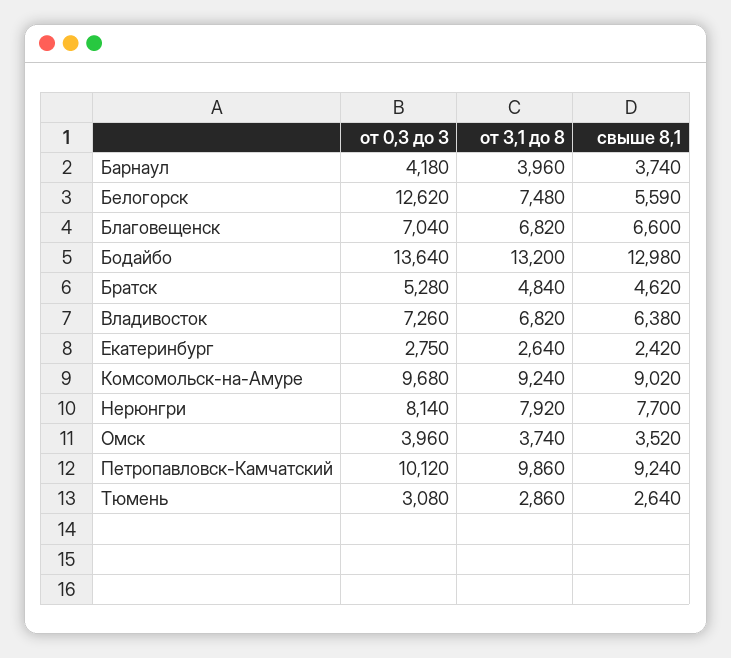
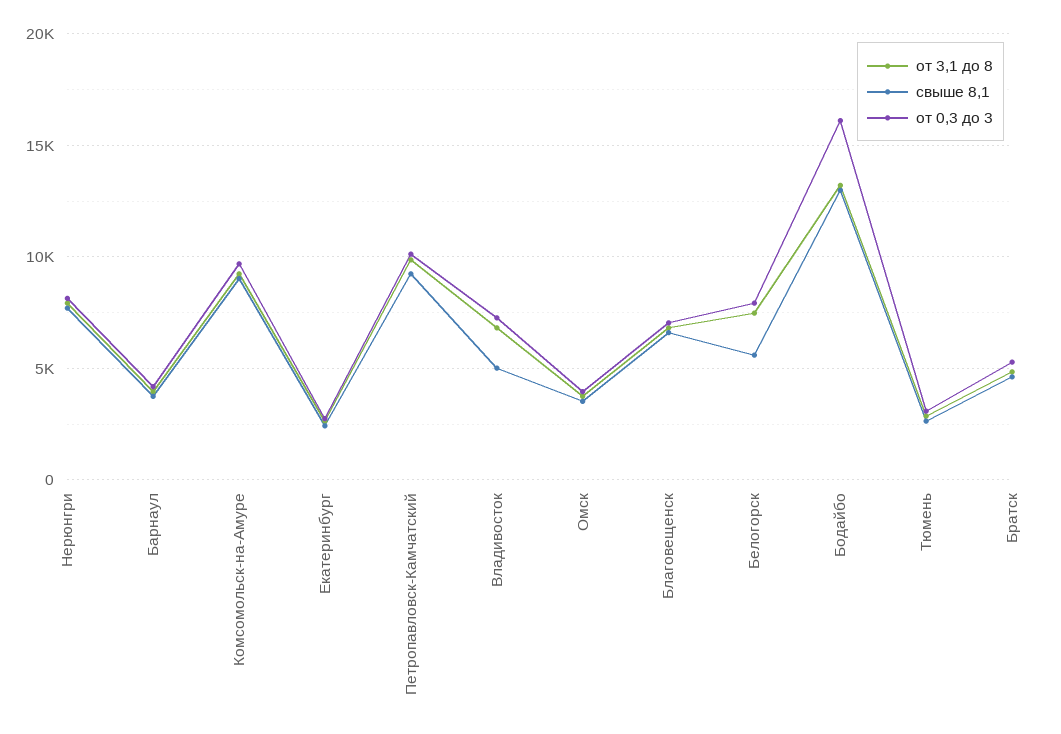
от 0,3 до 3, Белогорск: 12620 -> 8000
от 0,3 до 3, Бодайбо: 13640 -> 16000
свыше 8,1, Владивосток: 6380 -> 5000

